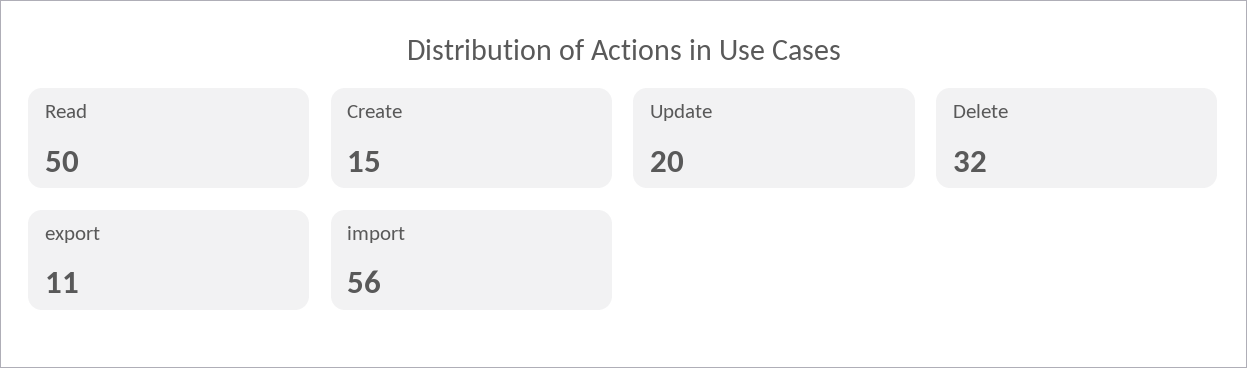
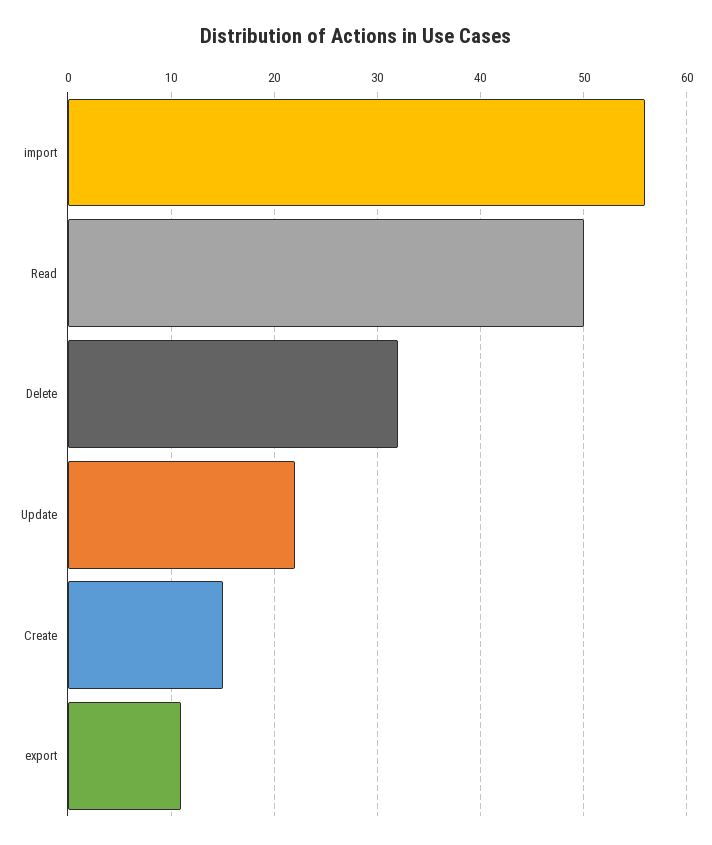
Update: 20 -> 22

